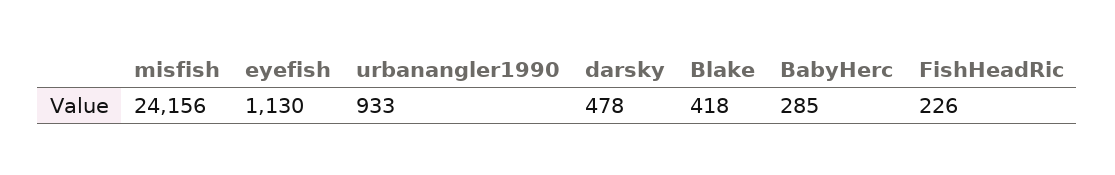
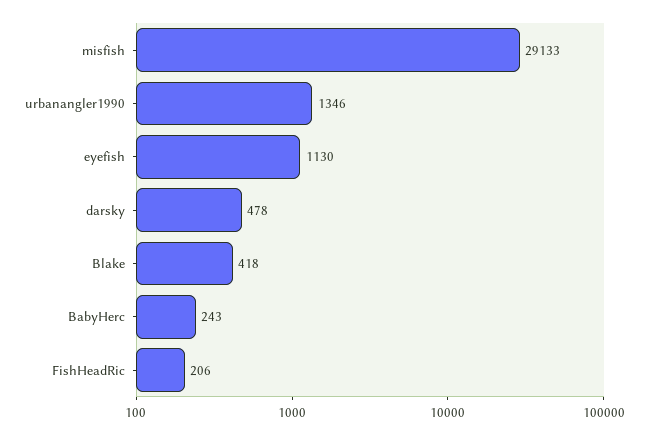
misfish: 24156 -> 29133
urbanangler1990: 933 -> 1346
BabyHerc: 285 -> 243
FishHeadRic: 226 -> 206

